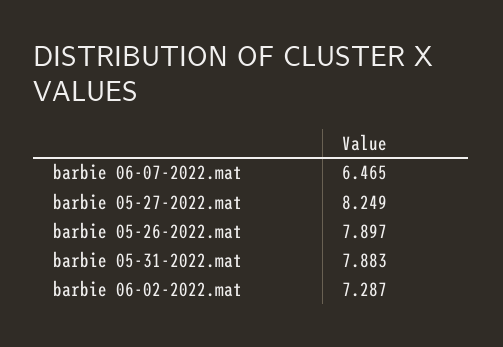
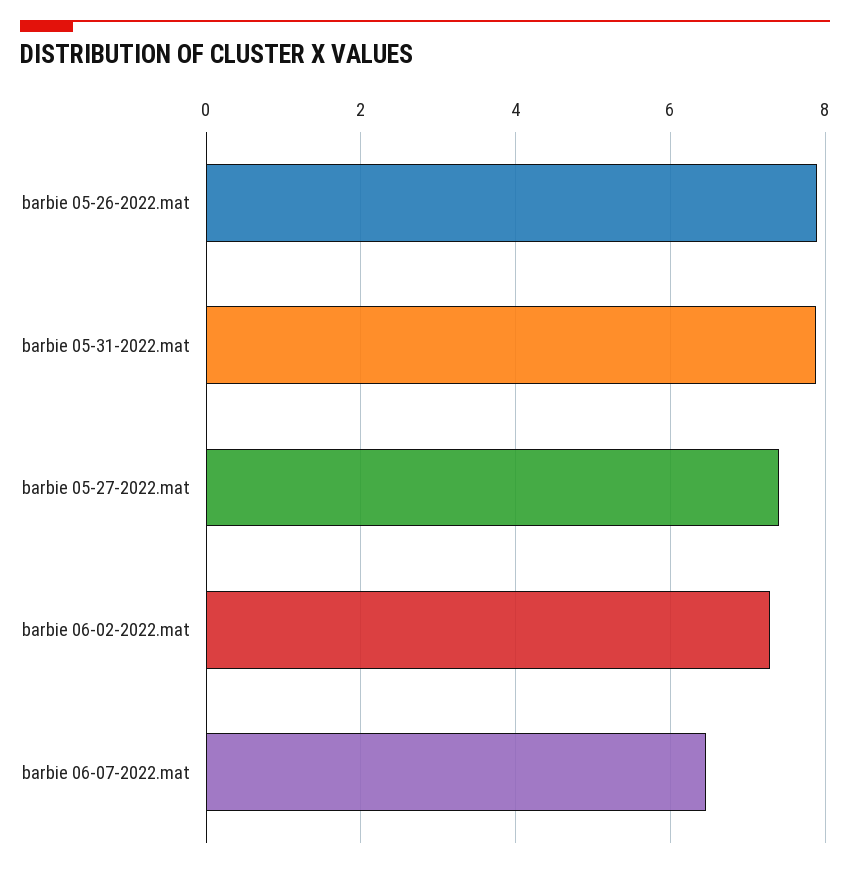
barbie 05-27-2022.mat: 8.249 -> 7.4

